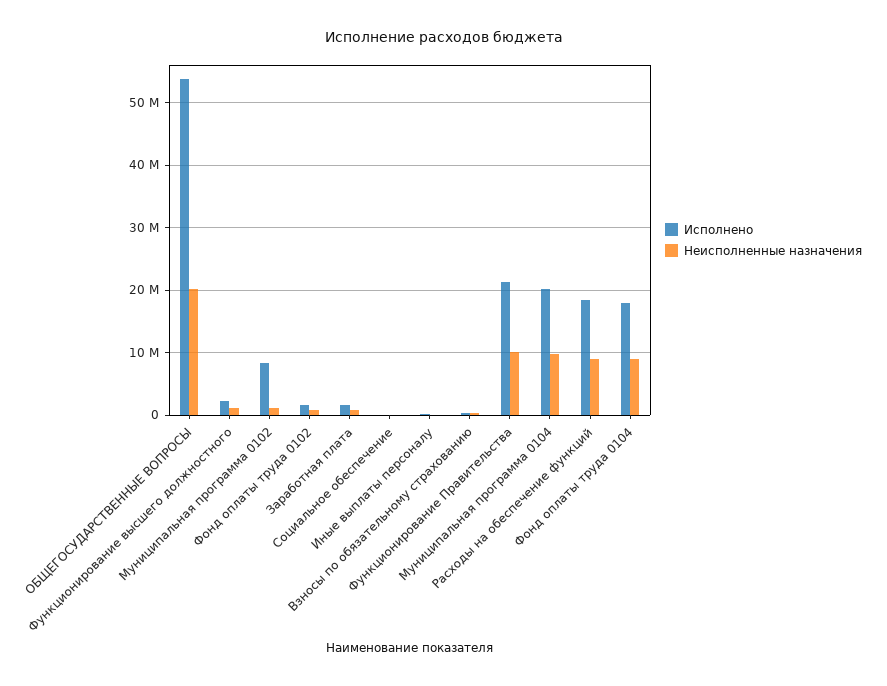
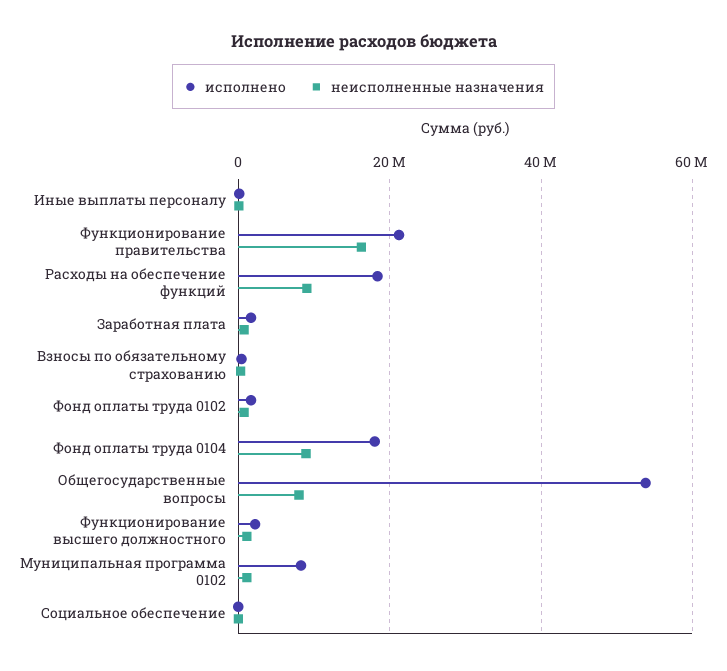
Неисполненные назначения, ОБЩЕГОСУДАРСТВЕННЫЕ ВОПРОСЫ: 20000000 -> 8000000
Неисполненные назначения, Функционирование Правительства: 10000000 -> 16000000
Исполнено, Муниципальная программа 0104: 20000000 -> none
Неисполненные назначения, Муниципальная программа 0104: 10000000 -> none

